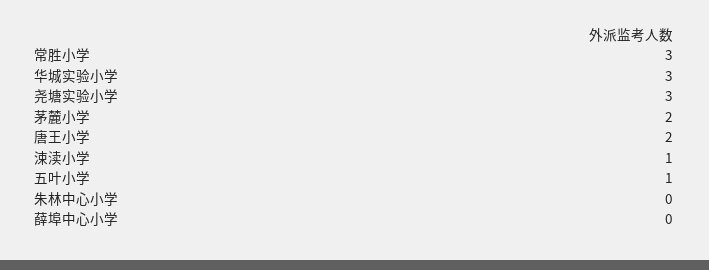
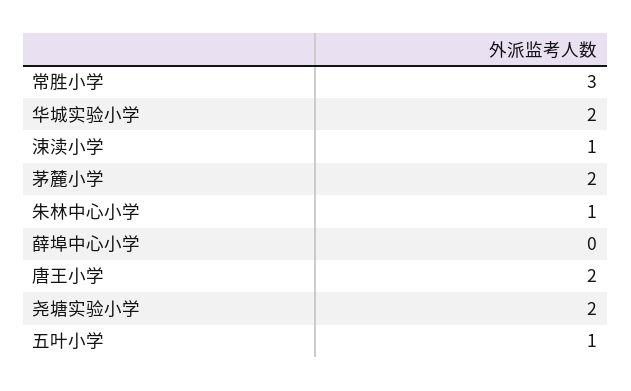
华城实验小学: 3 -> 2
尧塘实验小学: 3 -> 2
朱林中心小学: 0 -> 1

